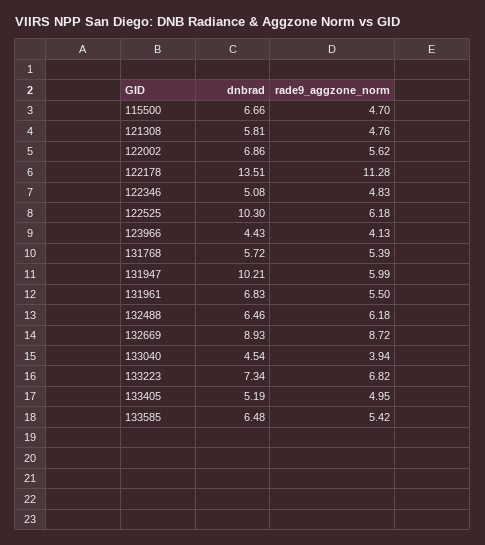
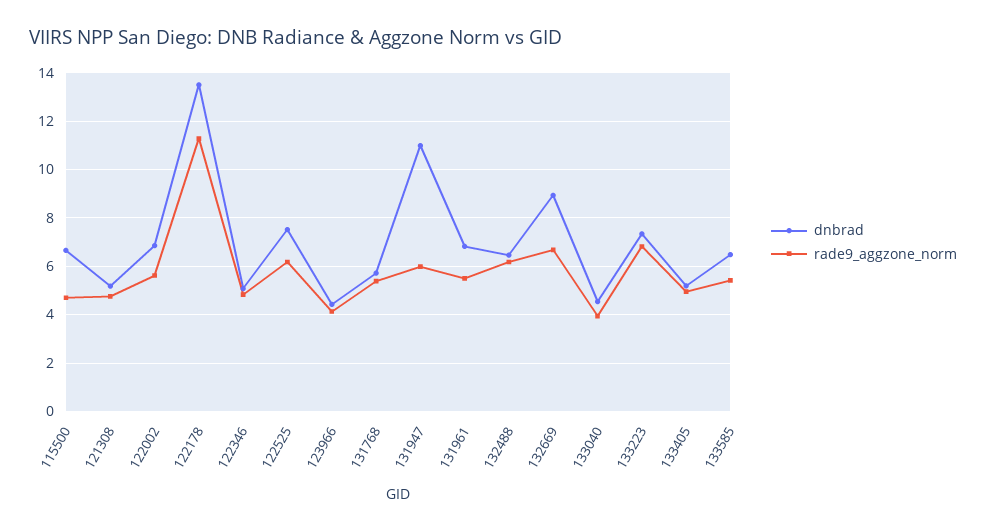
dnbrad, 121308: 5.81 -> 5.25
dnbrad, 122525: 10.3 -> 7.5
dnbrad, 131947: 10.21 -> 11
rade9_aggzone_norm, 132669: 8.72 -> 6.75

